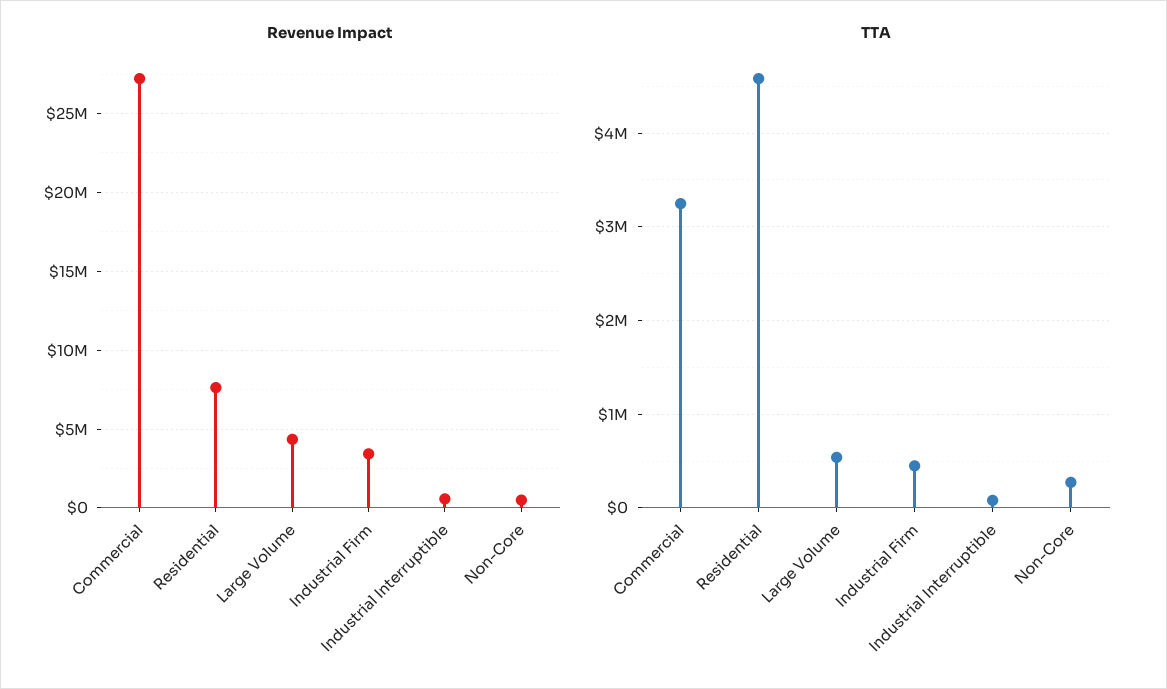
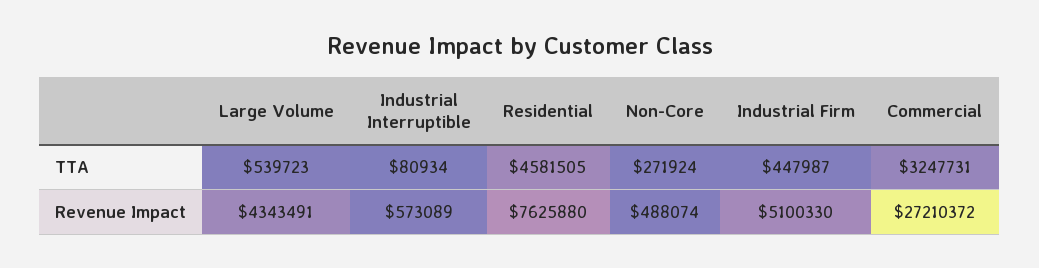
Revenue Impact, Industrial Firm: 3500000 -> 5100330

